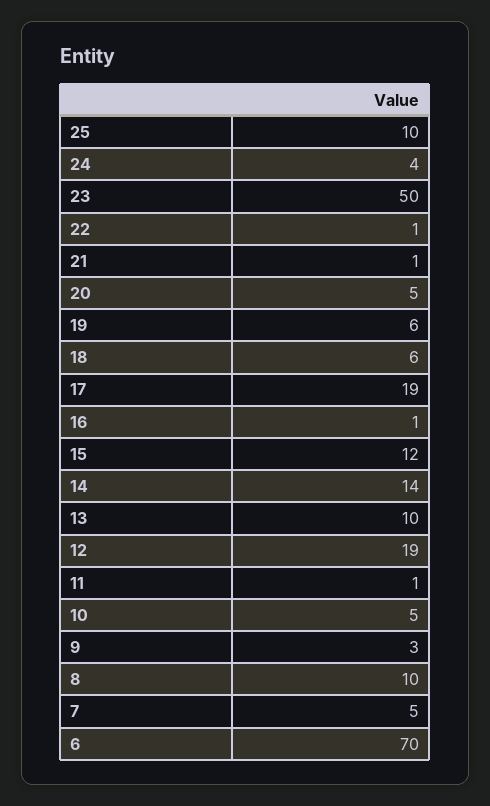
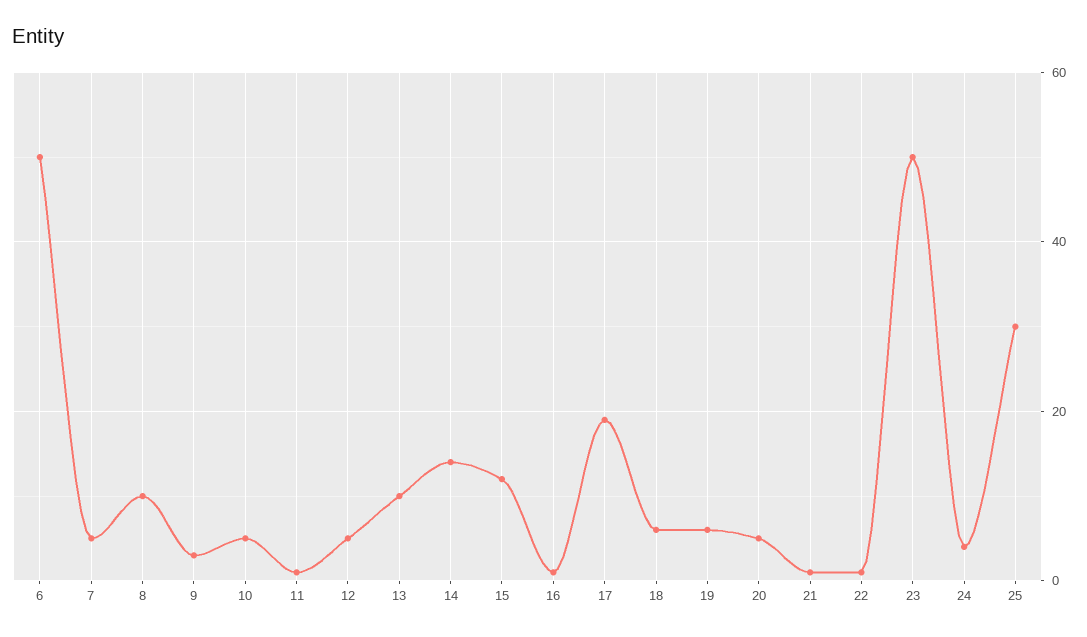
25: 10 -> 30
12: 19 -> 5
6: 70 -> 50

